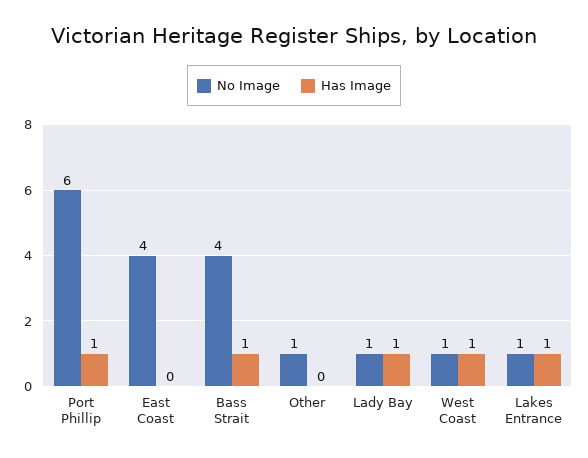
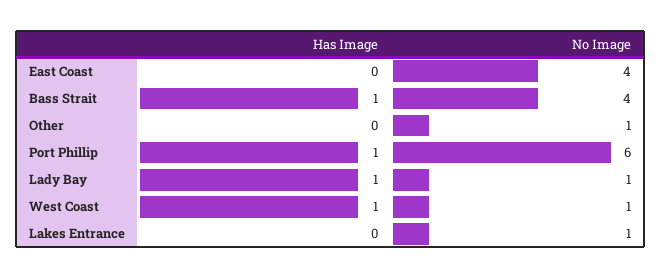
Has Image, Lakes Entrance: 1 -> 0

